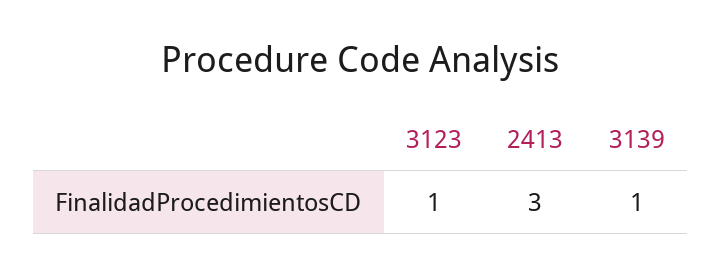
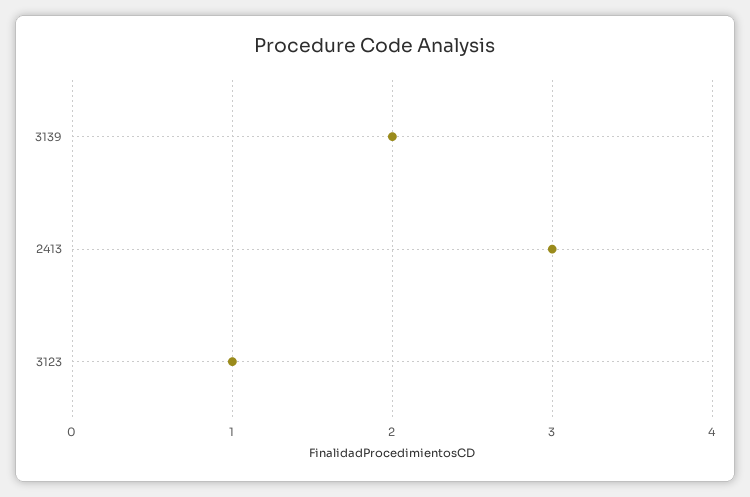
3139: 1 -> 2

